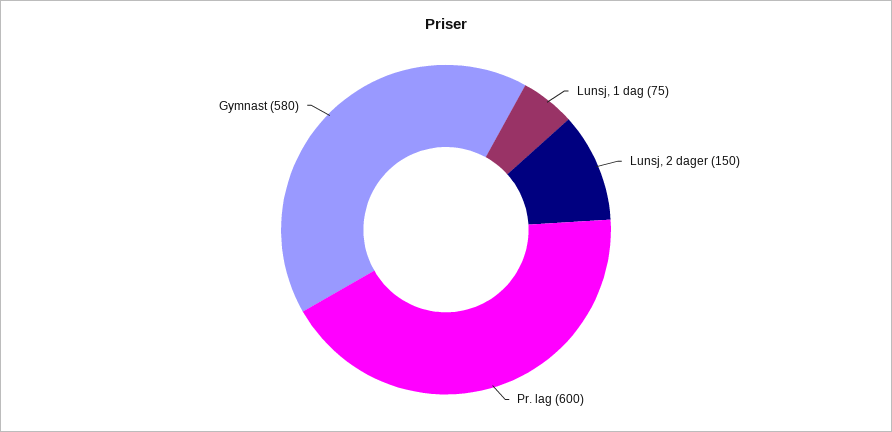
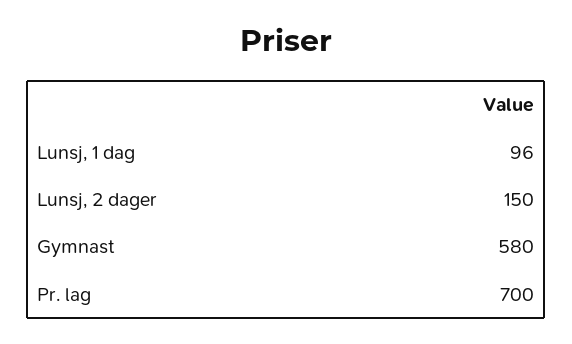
Lunsj, 1 dag: 75 -> 96
Pr. lag: 600 -> 700

